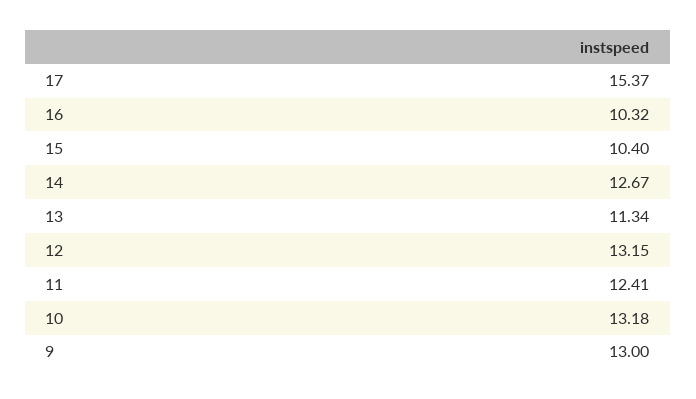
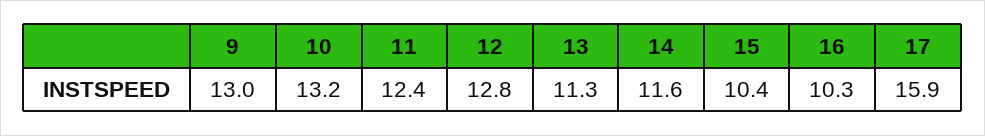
17: 15.37 -> 15.9
14: 12.67 -> 11.6
12: 13.15 -> 12.8

